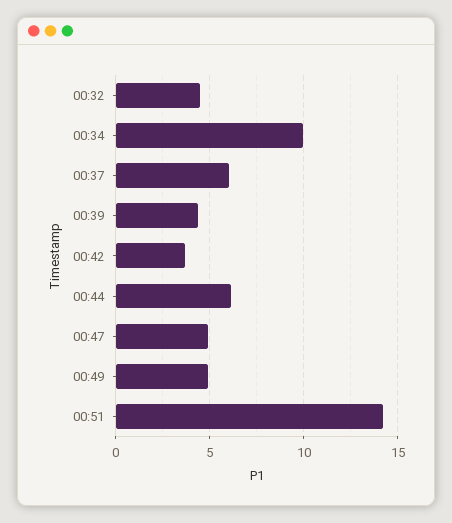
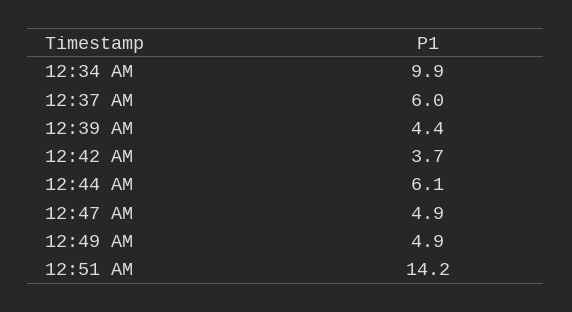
00:32: 4.5 -> none

